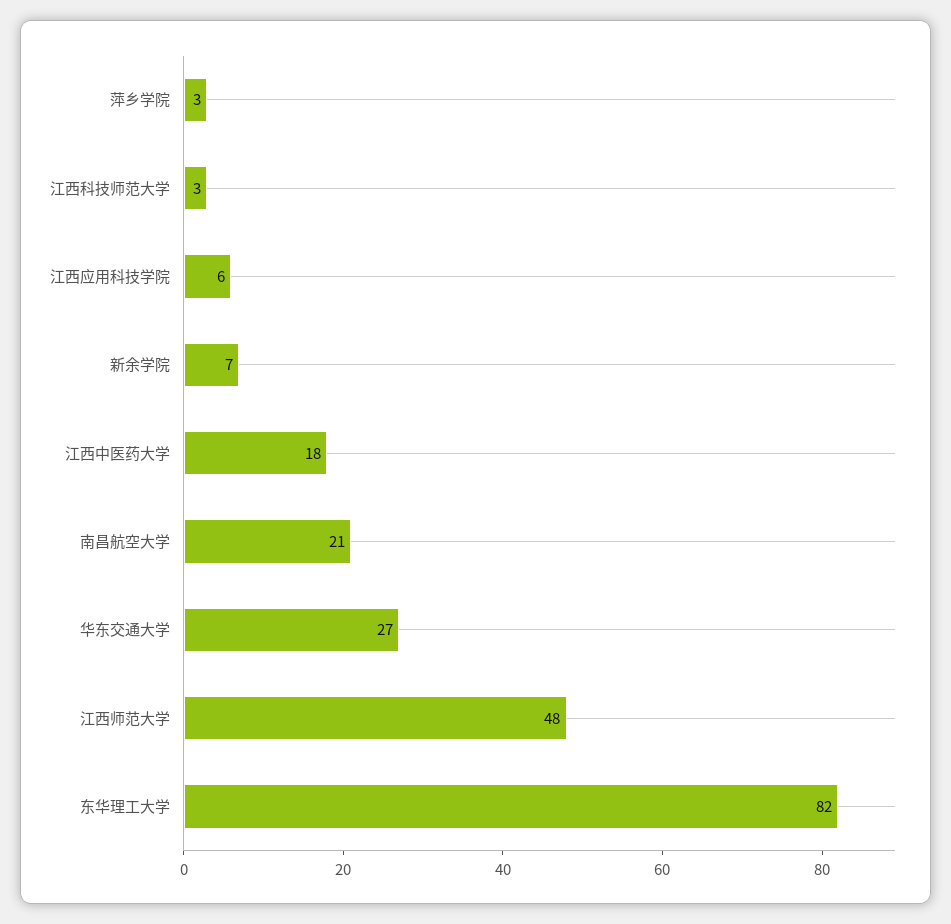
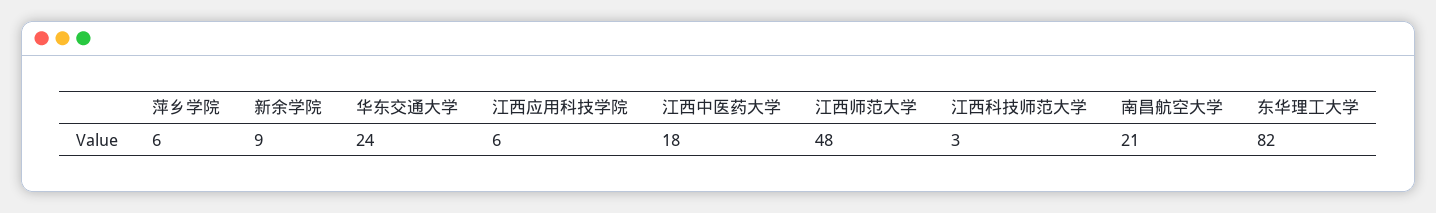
萍乡学院: 3 -> 6
新余学院: 7 -> 9
华东交通大学: 27 -> 24

